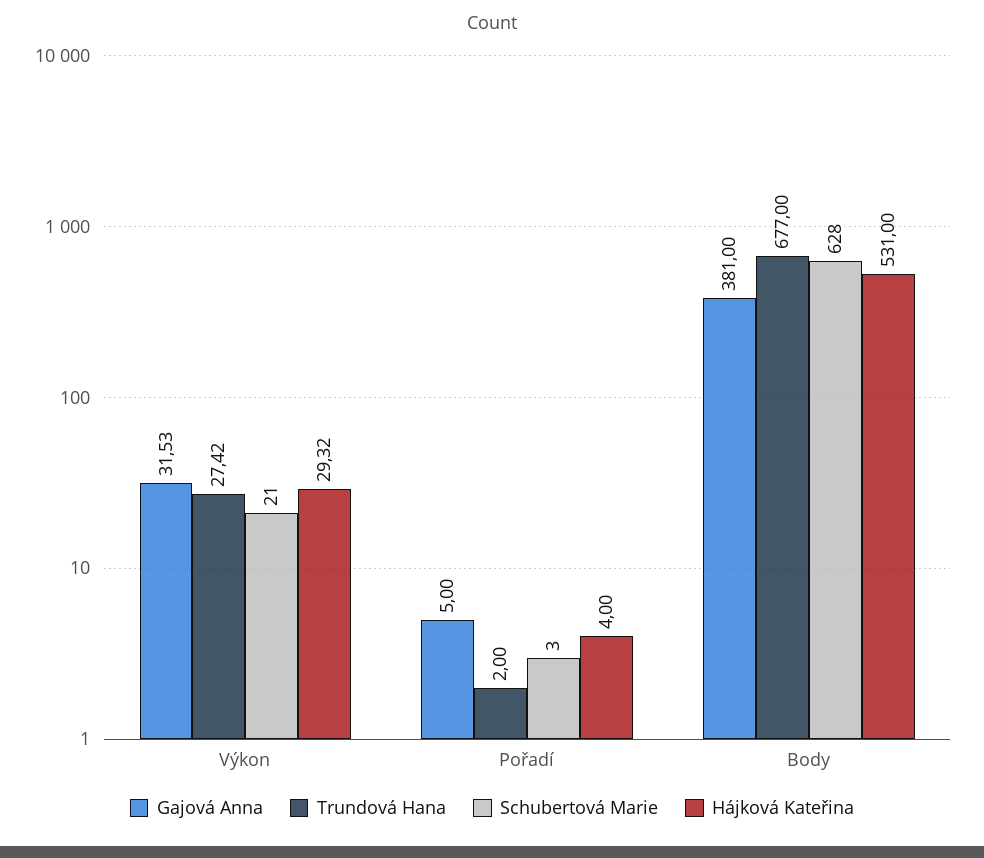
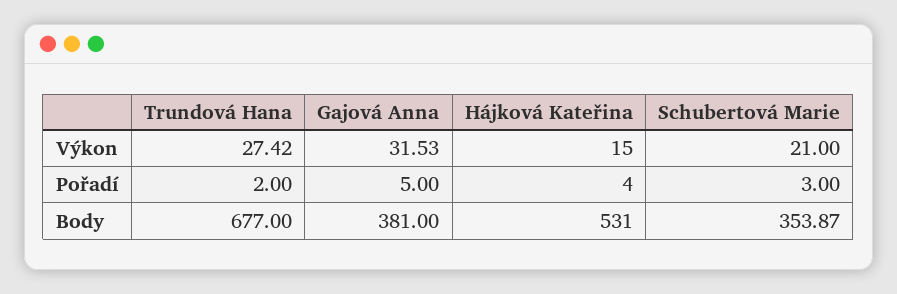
Hájková Kateřina, Výkon: 29.32 -> 15
Schubertová Marie, Body: 628 -> 353.87

